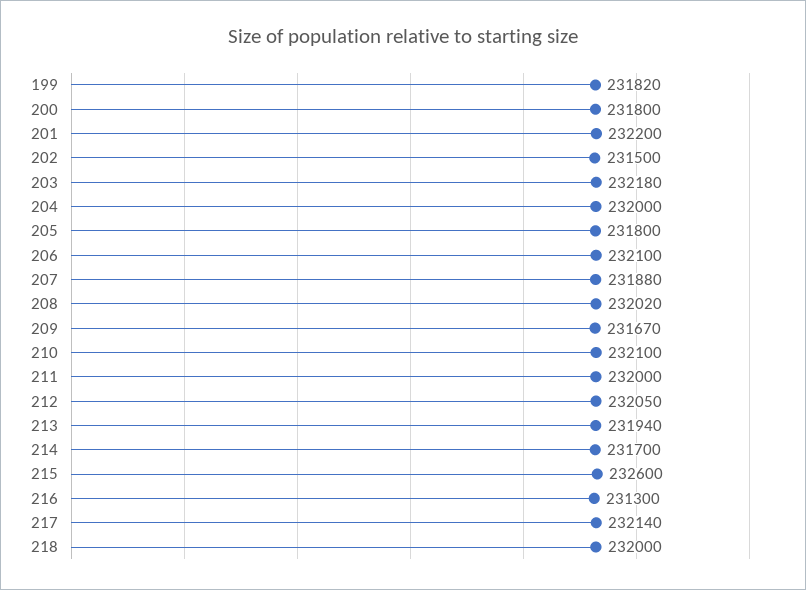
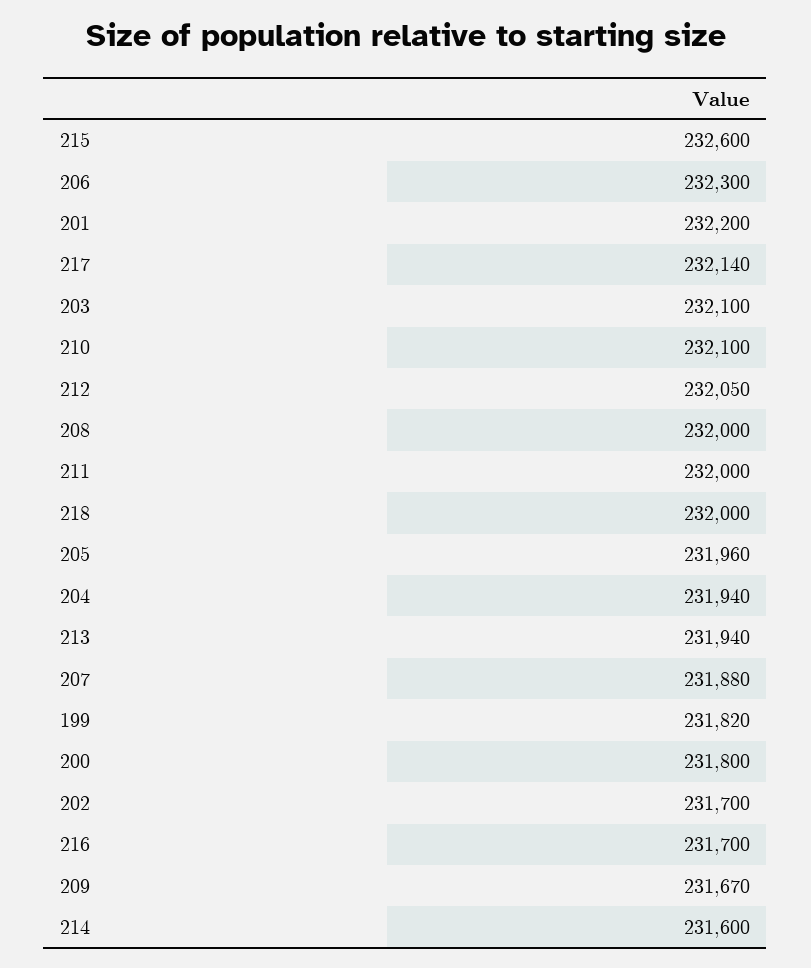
202: 231500 -> 231700
203: 232180 -> 232100
204: 232000 -> 231940
205: 231800 -> 231960
206: 232100 -> 232300
208: 232020 -> 232000
214: 231700 -> 231600
216: 231300 -> 231700

